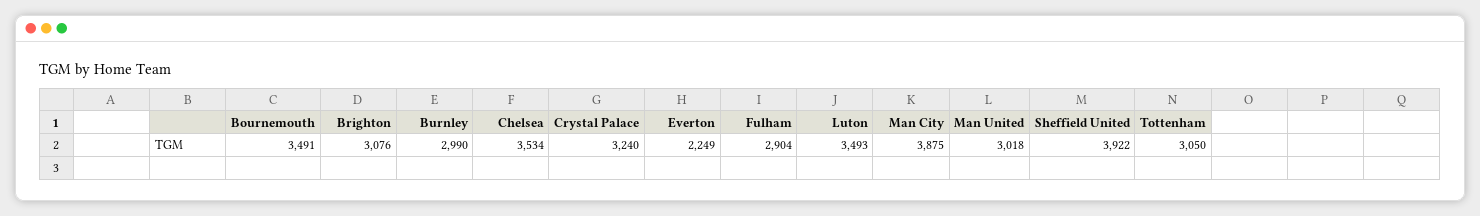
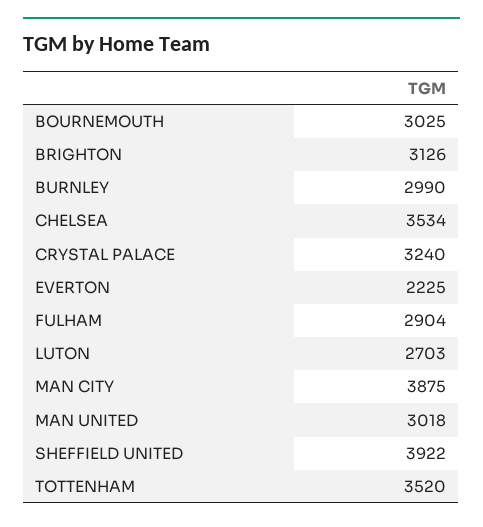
Bournemouth: 3491 -> 3025
Brighton: 3076 -> 3126
Everton: 2249 -> 2225
Luton: 3493 -> 2703
Tottenham: 3050 -> 3520

